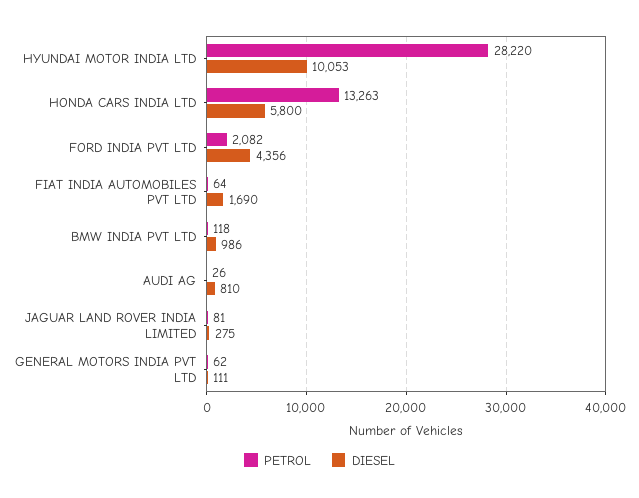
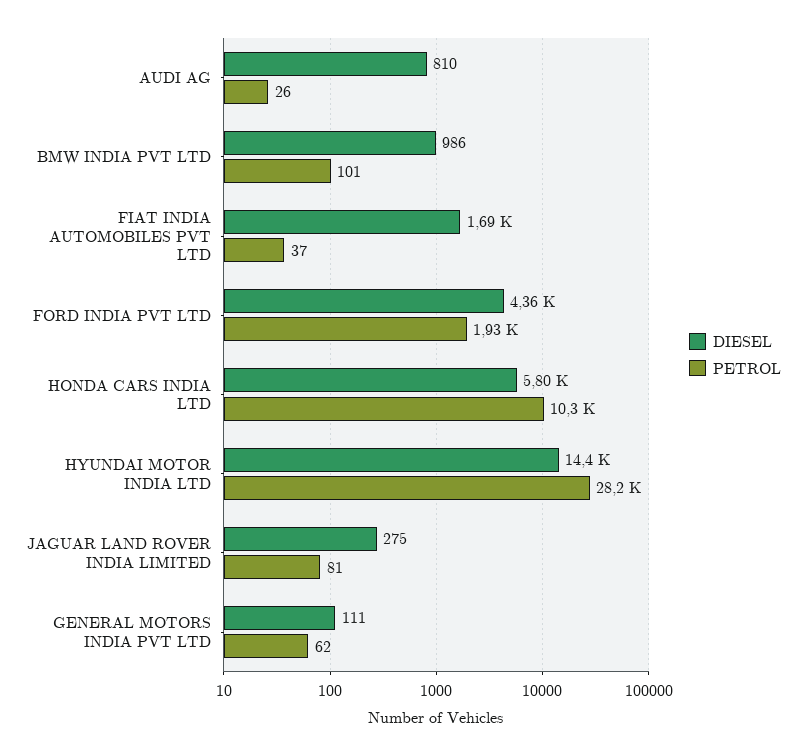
DIESEL, HYUNDAI MOTOR INDIA LTD: 10053 -> 14400
PETROL, HONDA CARS INDIA LTD: 13263 -> 10300
PETROL, FORD INDIA PVT LTD: 2082 -> 1930
PETROL, FIAT INDIA AUTOMOBILES PVT LTD: 64 -> 37
PETROL, BMW INDIA PVT LTD: 118 -> 101

